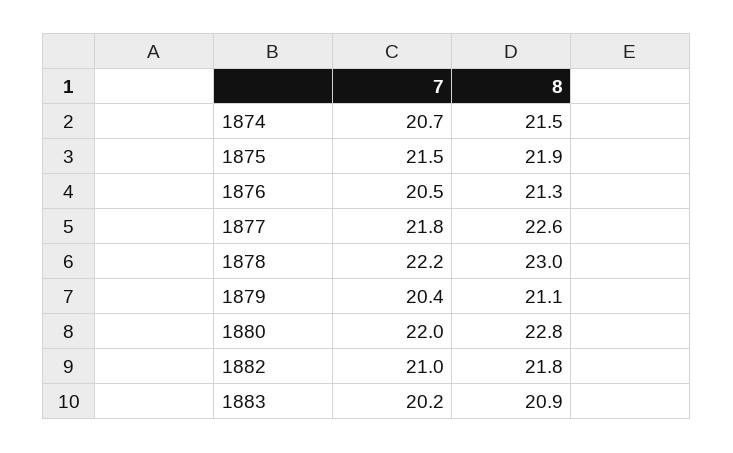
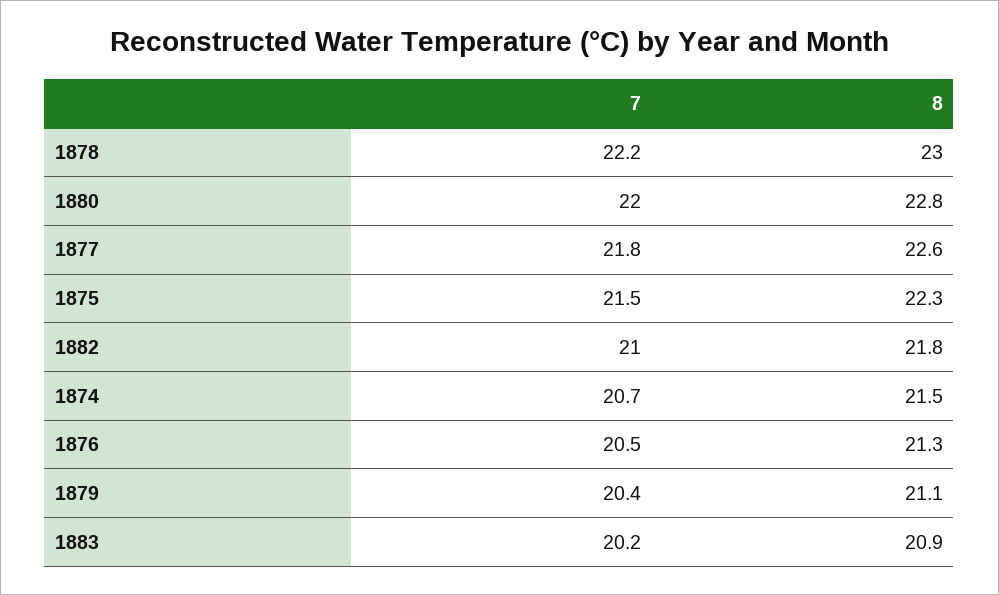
8, 1875: 21.9 -> 22.3

